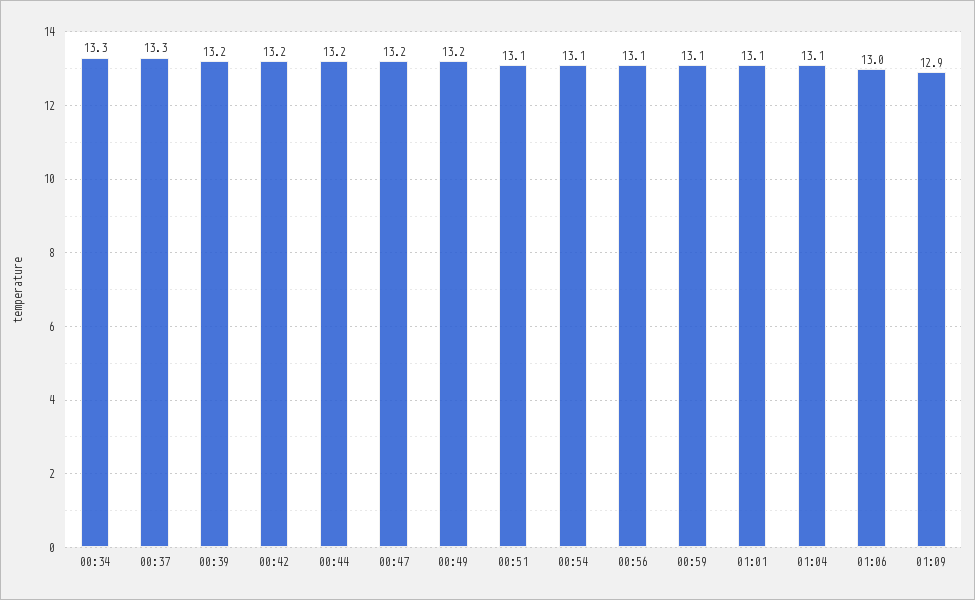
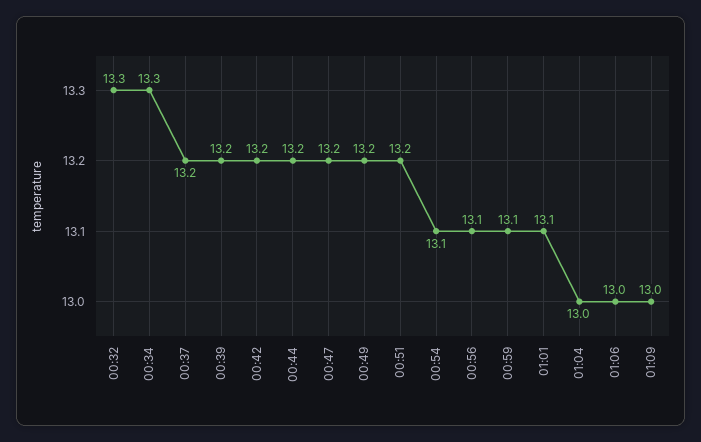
00:37: 13.3 -> 13.2
00:51: 13.1 -> 13.2
01:04: 13.1 -> 13
01:09: 12.9 -> 13
00:32: none -> 13.3

